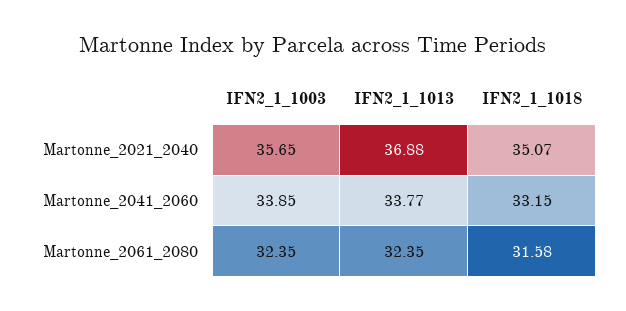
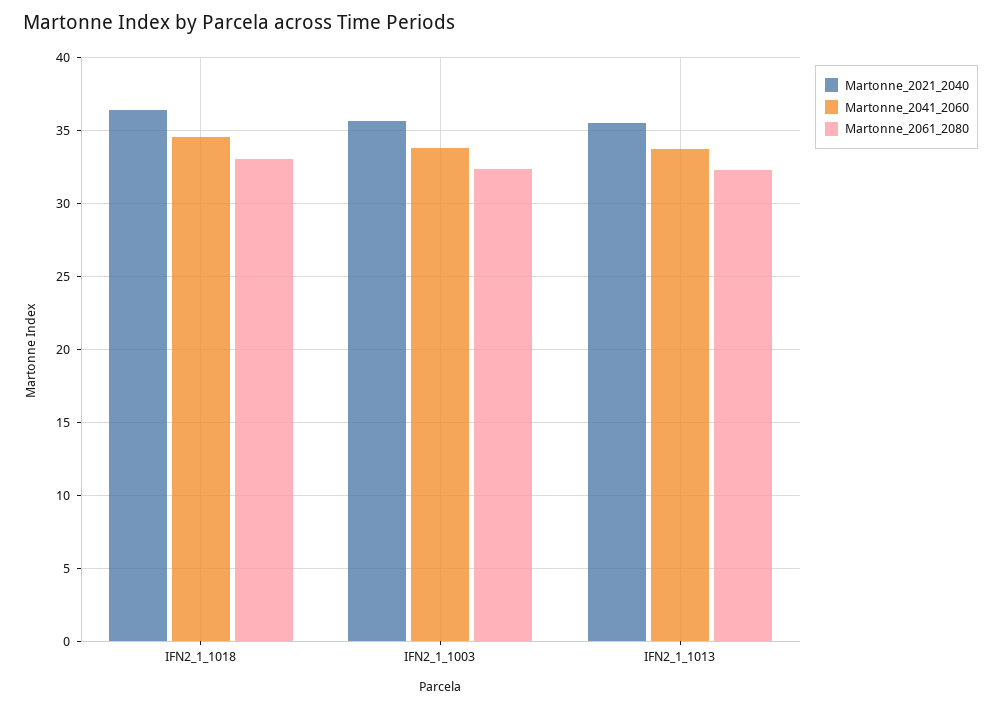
Martonne_2021_2040, IFN2_1_1013: 36.88 -> 35.5
Martonne_2021_2040, IFN2_1_1018: 35.07 -> 36.5
Martonne_2041_2060, IFN2_1_1018: 33.15 -> 34.5
Martonne_2061_2080, IFN2_1_1018: 31.58 -> 33

